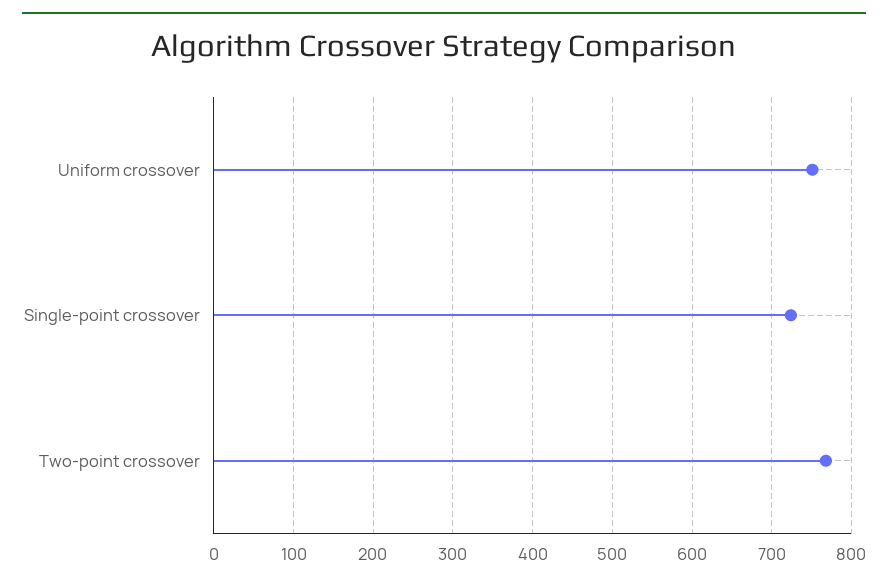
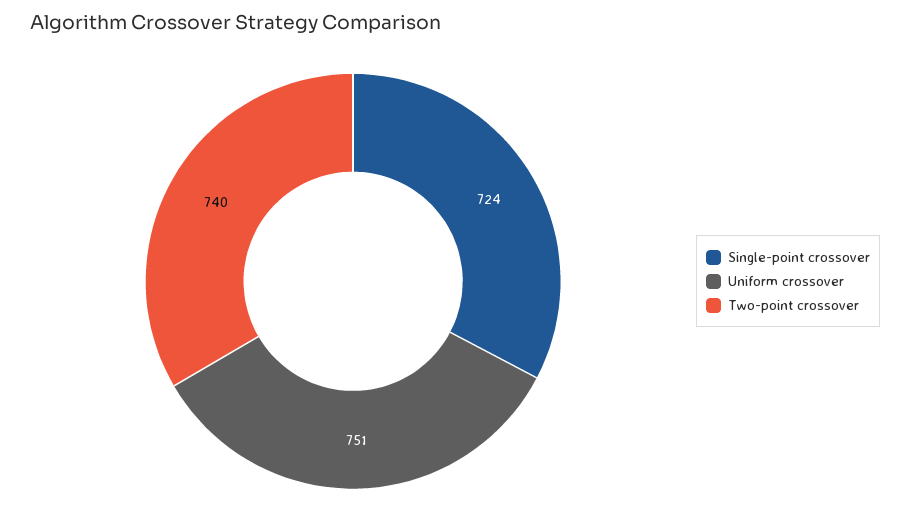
Two-point crossover: 770 -> 740

